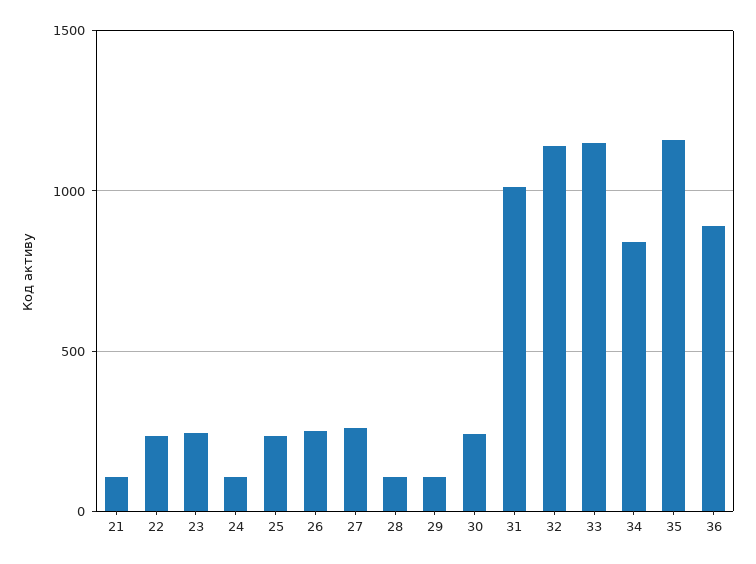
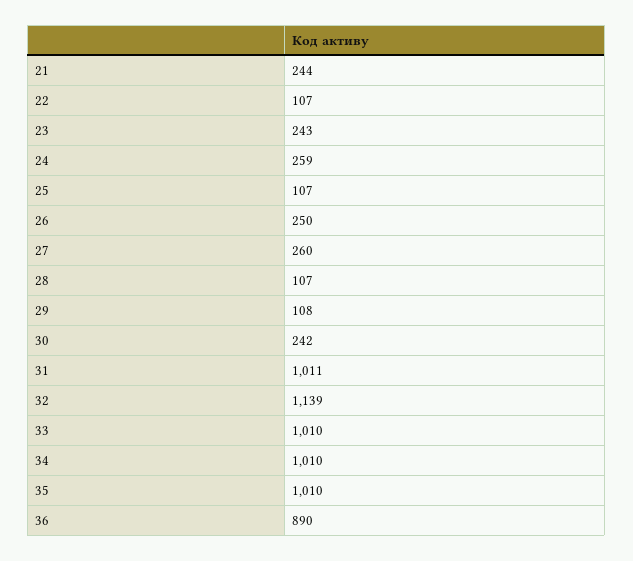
21: 100 -> 244
22: 250 -> 107
24: 100 -> 259
25: 250 -> 107
33: 1150 -> 1010
34: 850 -> 1010
35: 1150 -> 1010

